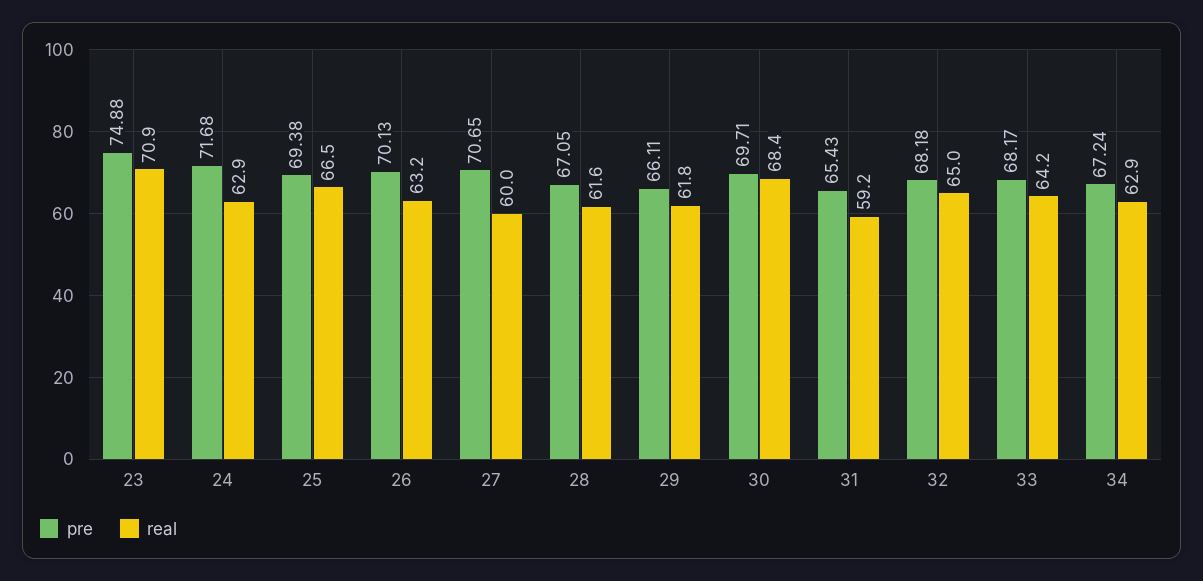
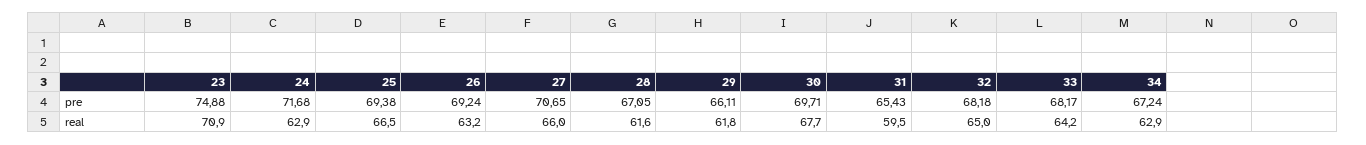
pre, 26: 70.13 -> 69.24
real, 27: 60 -> 66
real, 30: 68.4 -> 67.7
real, 31: 59.2 -> 59.5

